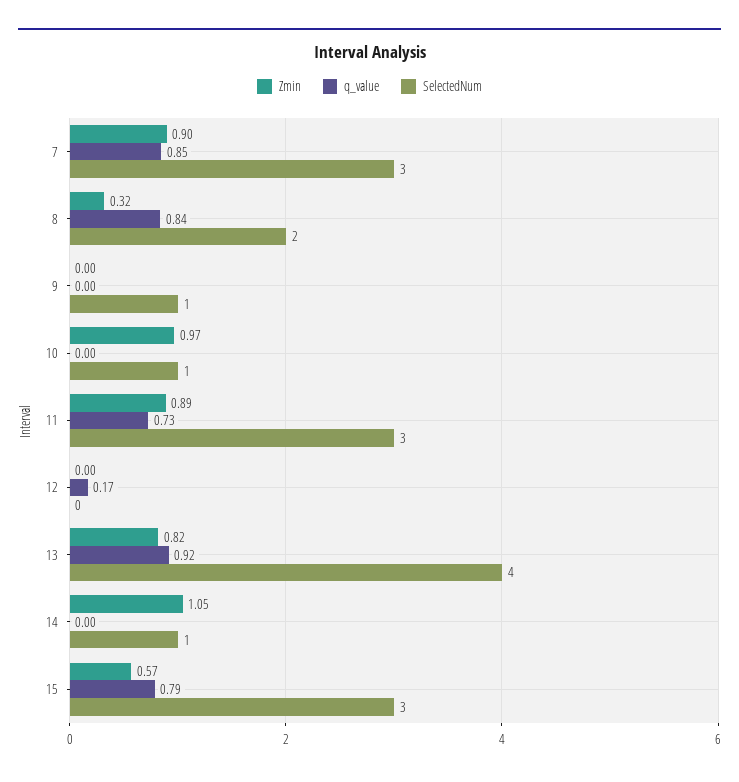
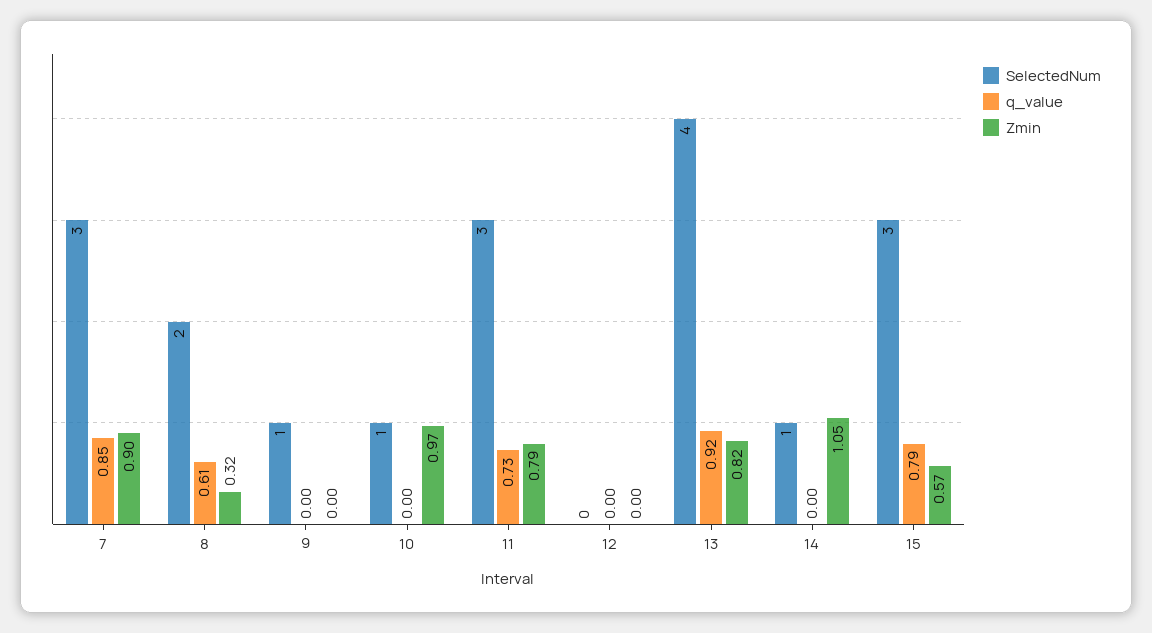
q_value, 8: 0.84 -> 0.61
Zmin, 11: 0.89 -> 0.79
q_value, 12: 0.17 -> 0

